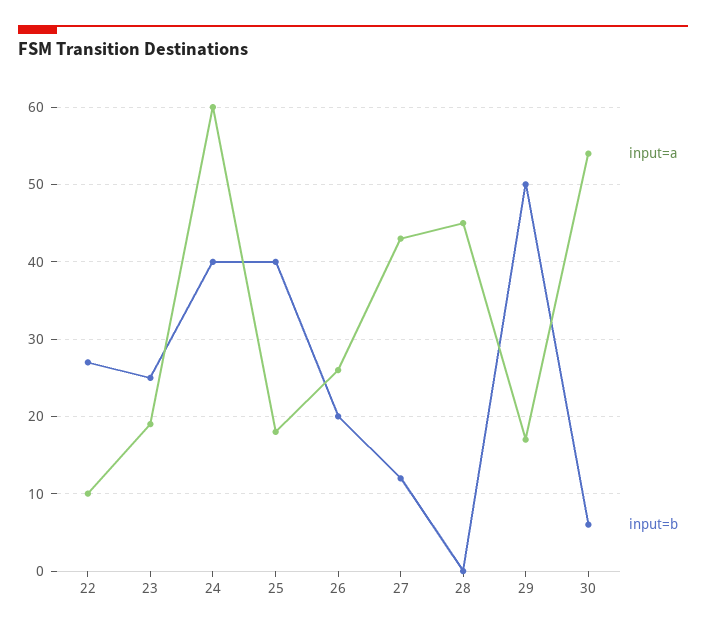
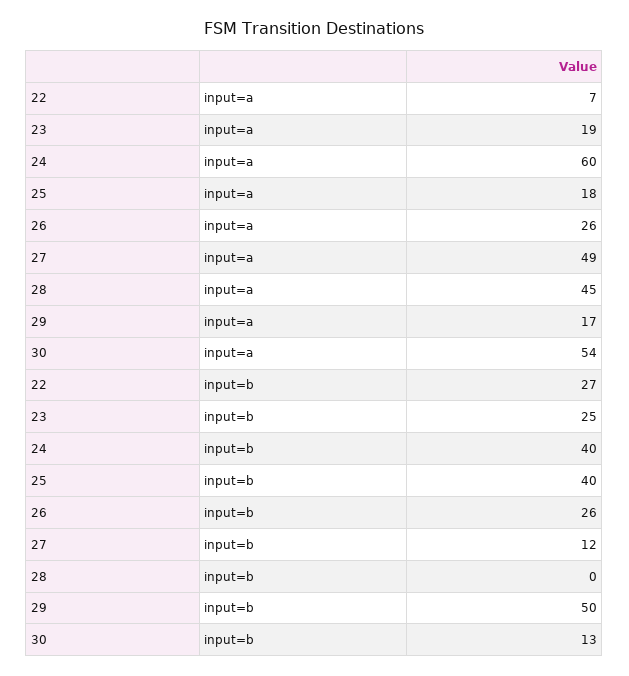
input=a, 22: 10 -> 7
input=b, 26: 20 -> 26
input=a, 27: 43 -> 49
input=b, 30: 6 -> 13

